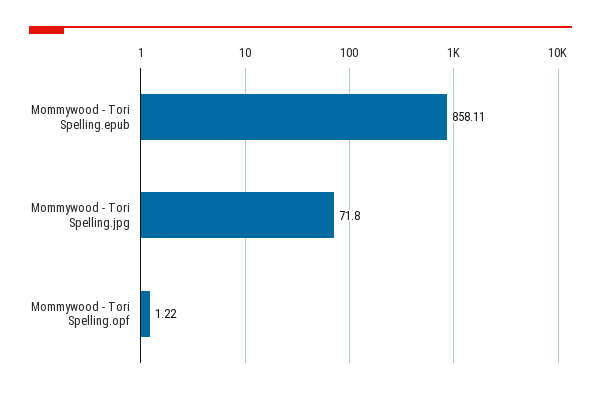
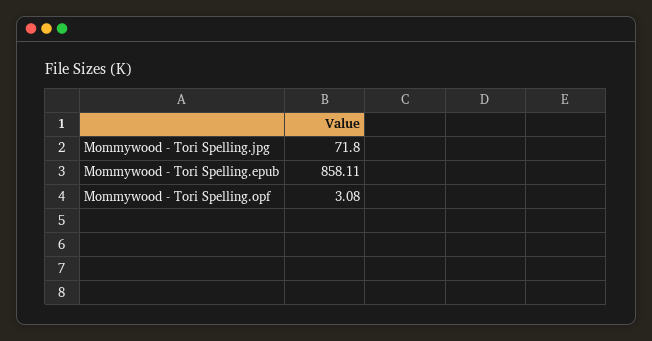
Mommywood - Tori Spelling.opf: 1.22 -> 3.08

